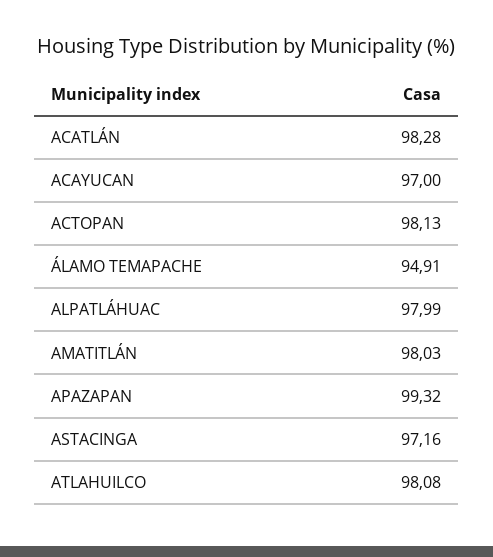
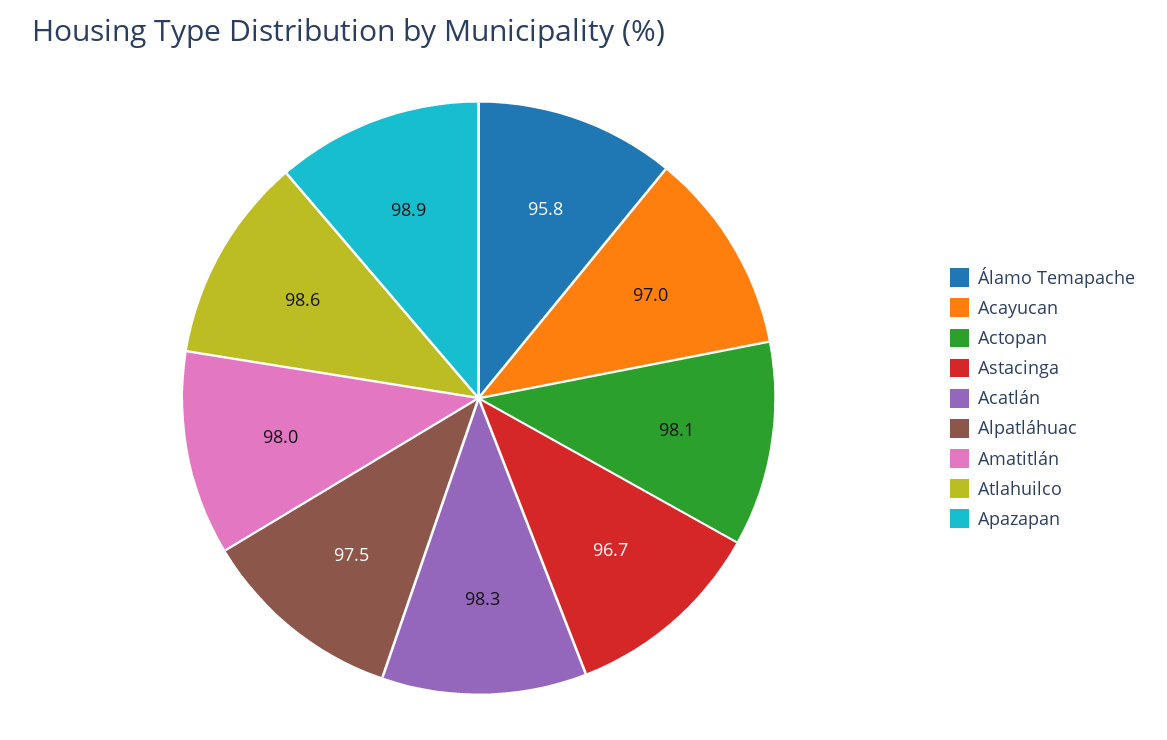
ÁLAMO TEMAPACHE: 94.91 -> 95.8
ALPATLÁHUAC: 97.99 -> 97.5
APAZAPAN: 99.32 -> 98.9
ASTACINGA: 97.16 -> 96.7
ATLAHUILCO: 98.08 -> 98.6

